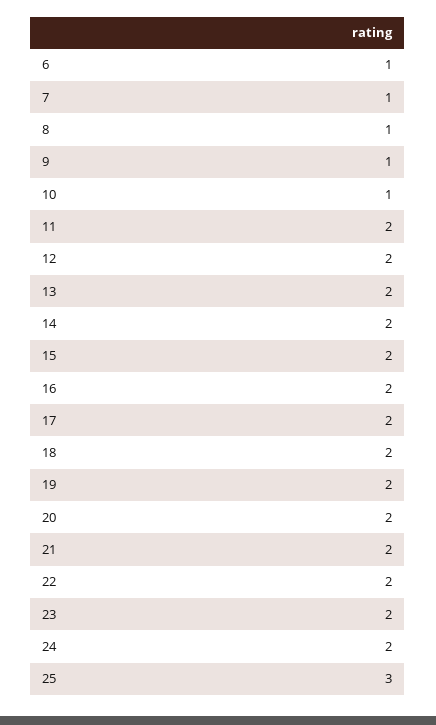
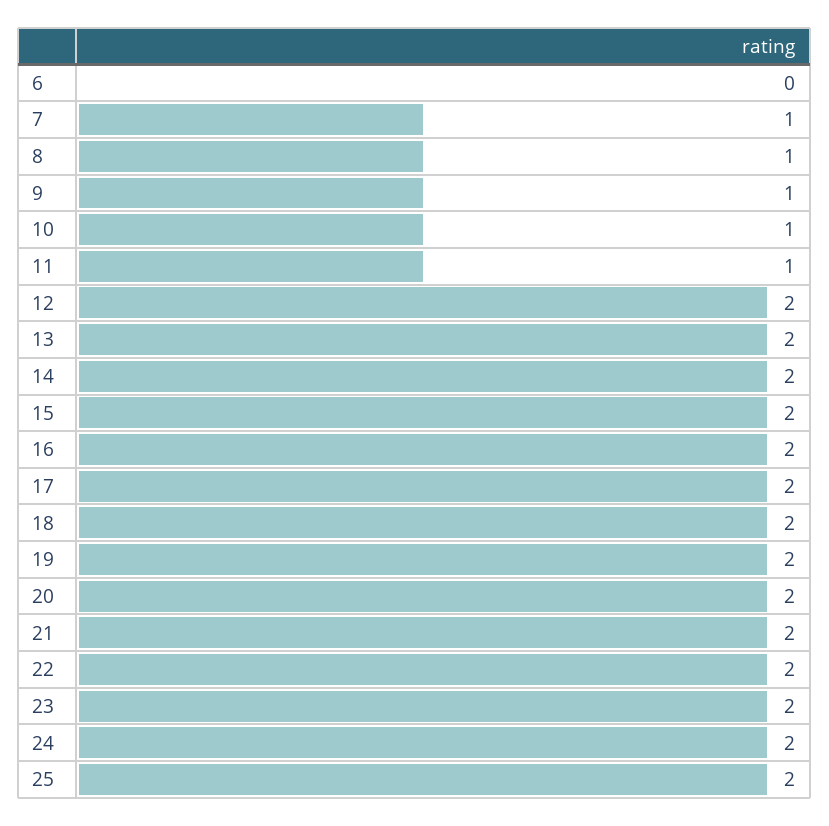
6: 1 -> 0
11: 2 -> 1
25: 3 -> 2

